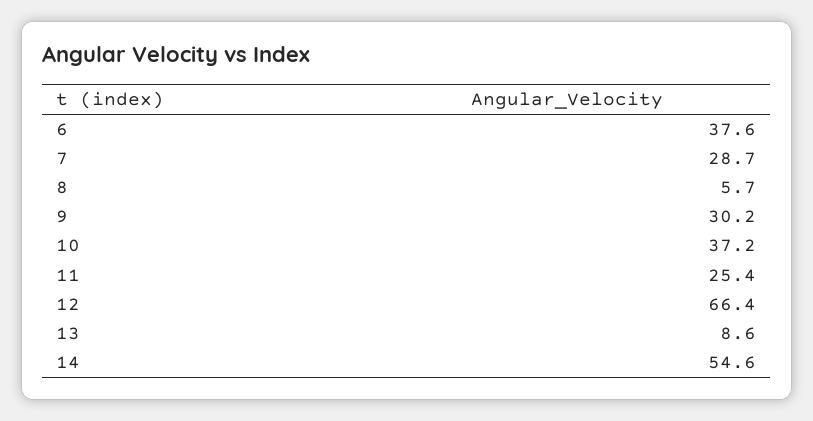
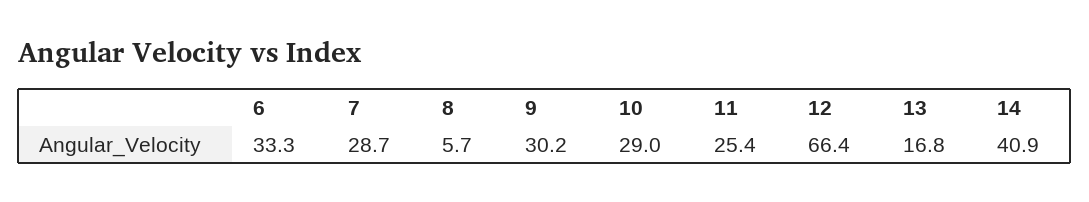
6: 37.6 -> 33.3
10: 37.2 -> 29
13: 8.6 -> 16.8
14: 54.6 -> 40.9

